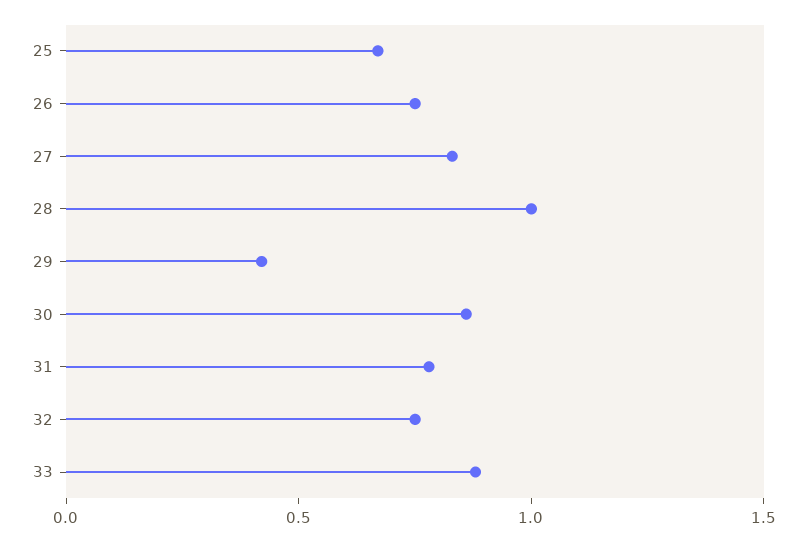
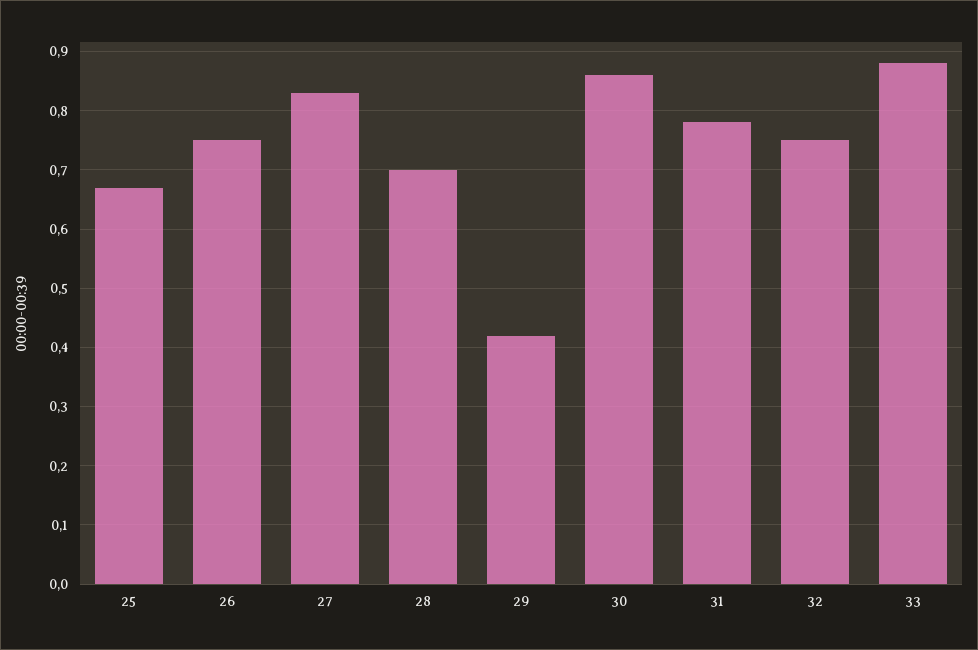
28: 1 -> 0.7

